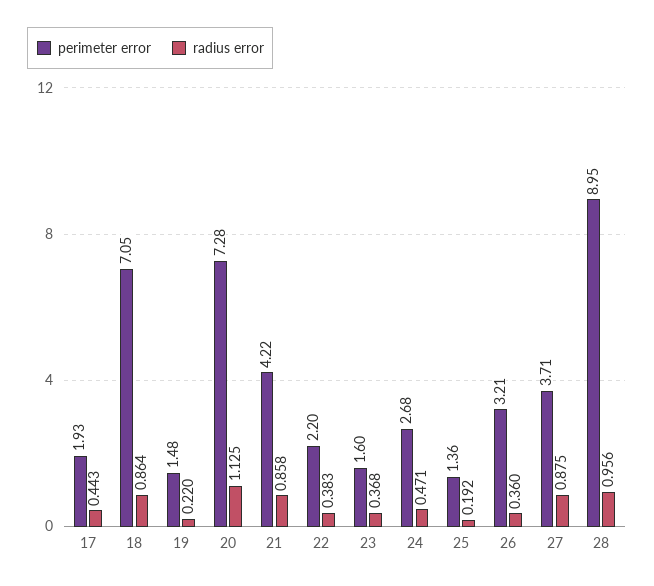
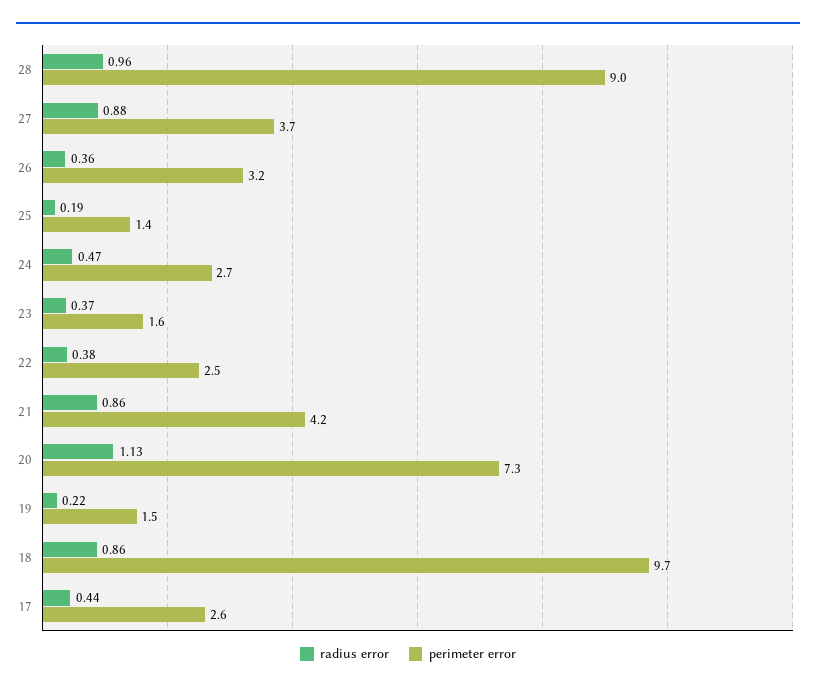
perimeter error, 17: 1.93 -> 2.6
perimeter error, 18: 7.05 -> 9.7
perimeter error, 22: 2.2 -> 2.5

